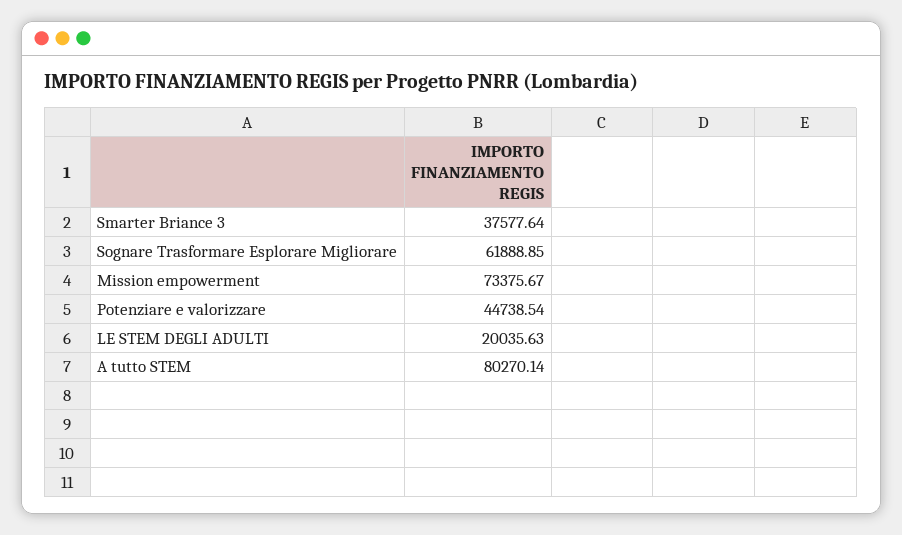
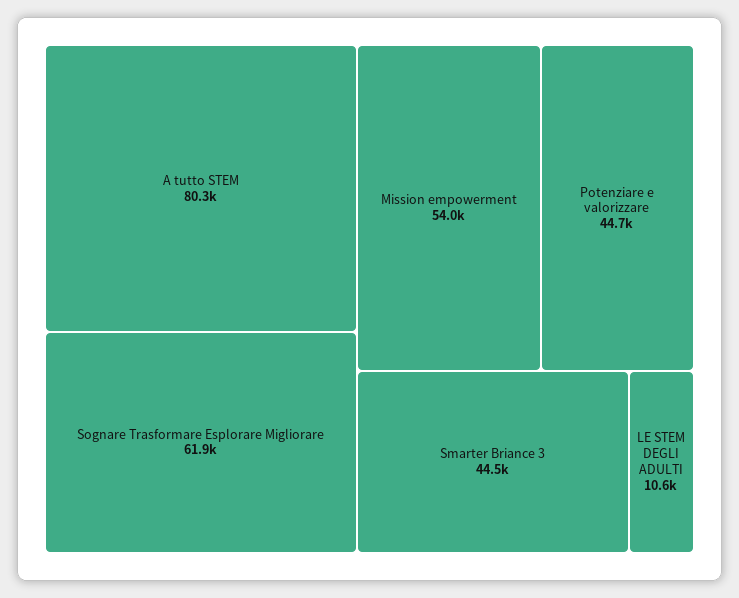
Smarter Briance 3: 37577.64 -> 44500
Mission empowerment: 73375.67 -> 54000
LE STEM DEGLI ADULTI: 20035.63 -> 10600

